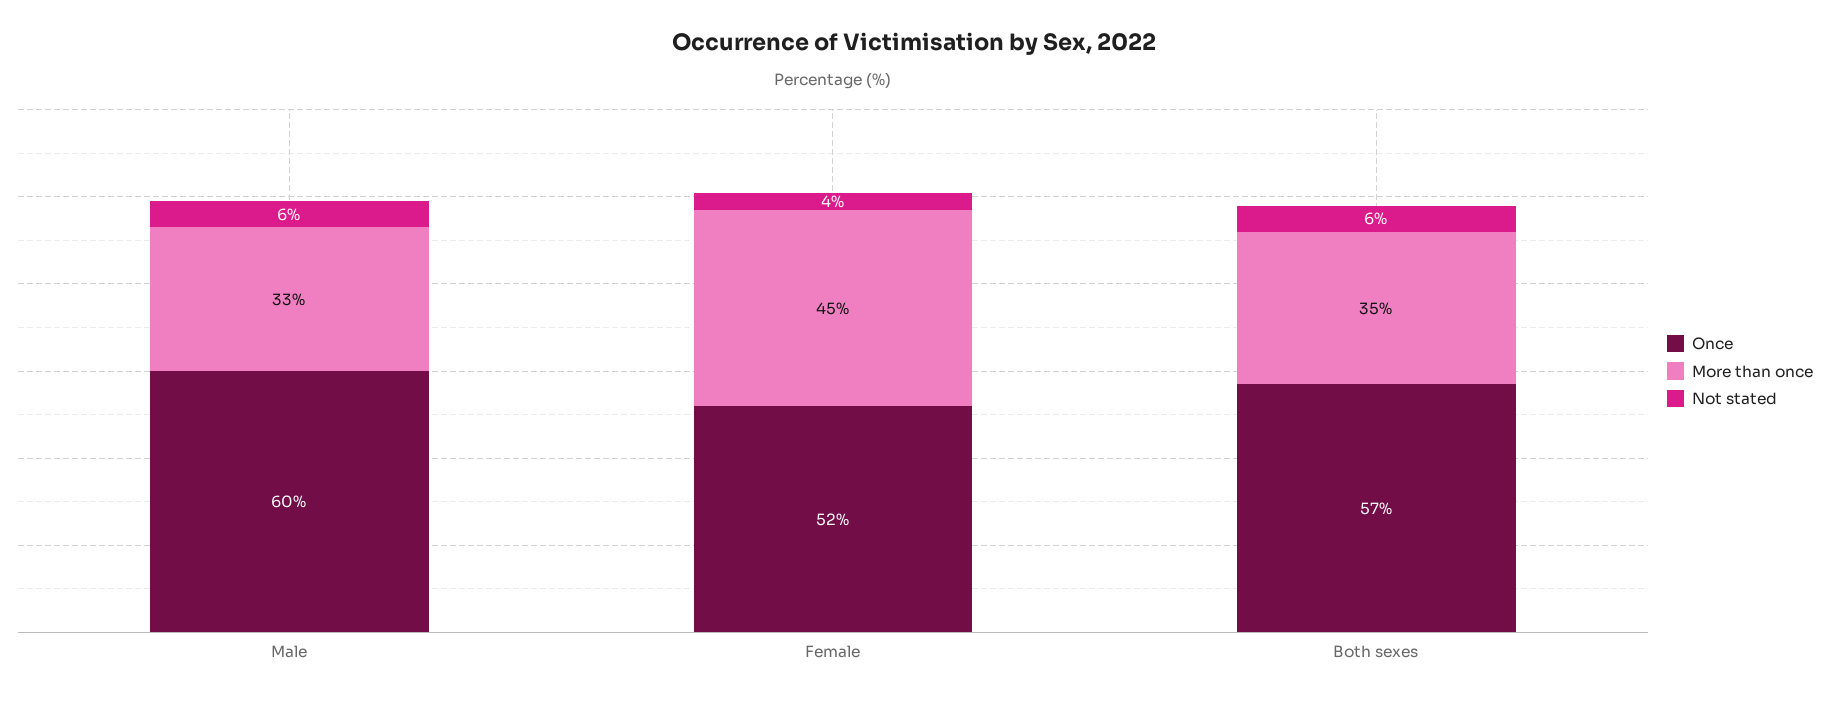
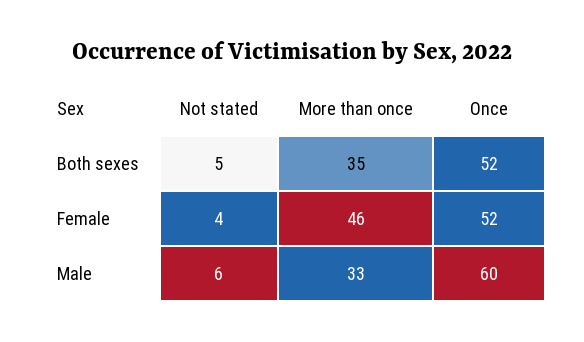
More than once, Female: 45 -> 46
Once, Both sexes: 57 -> 52
Not stated, Both sexes: 6 -> 5

